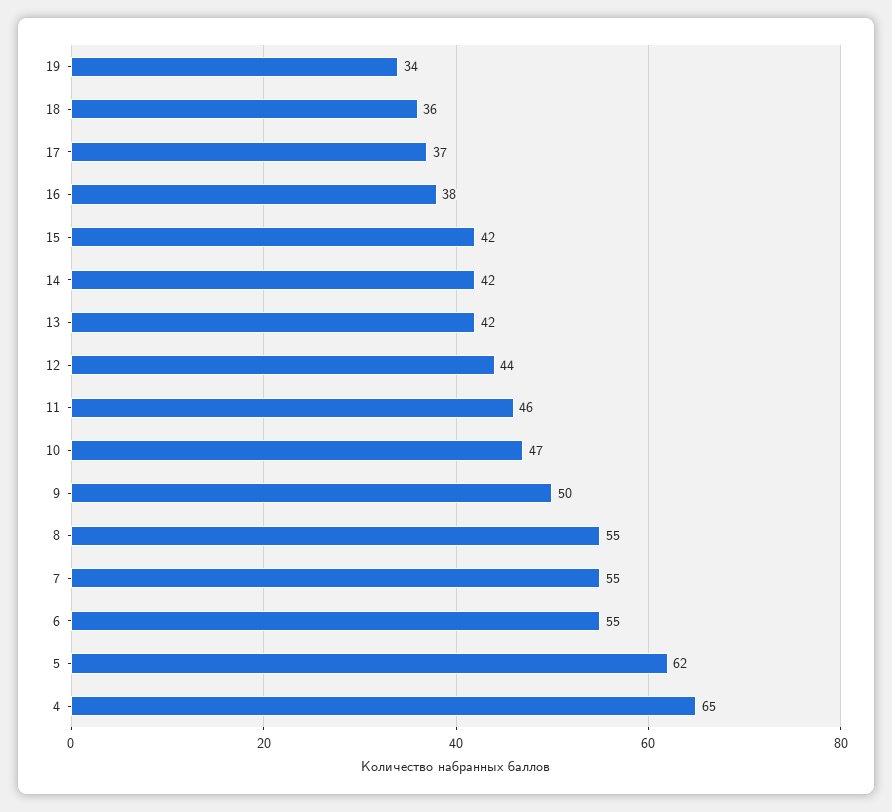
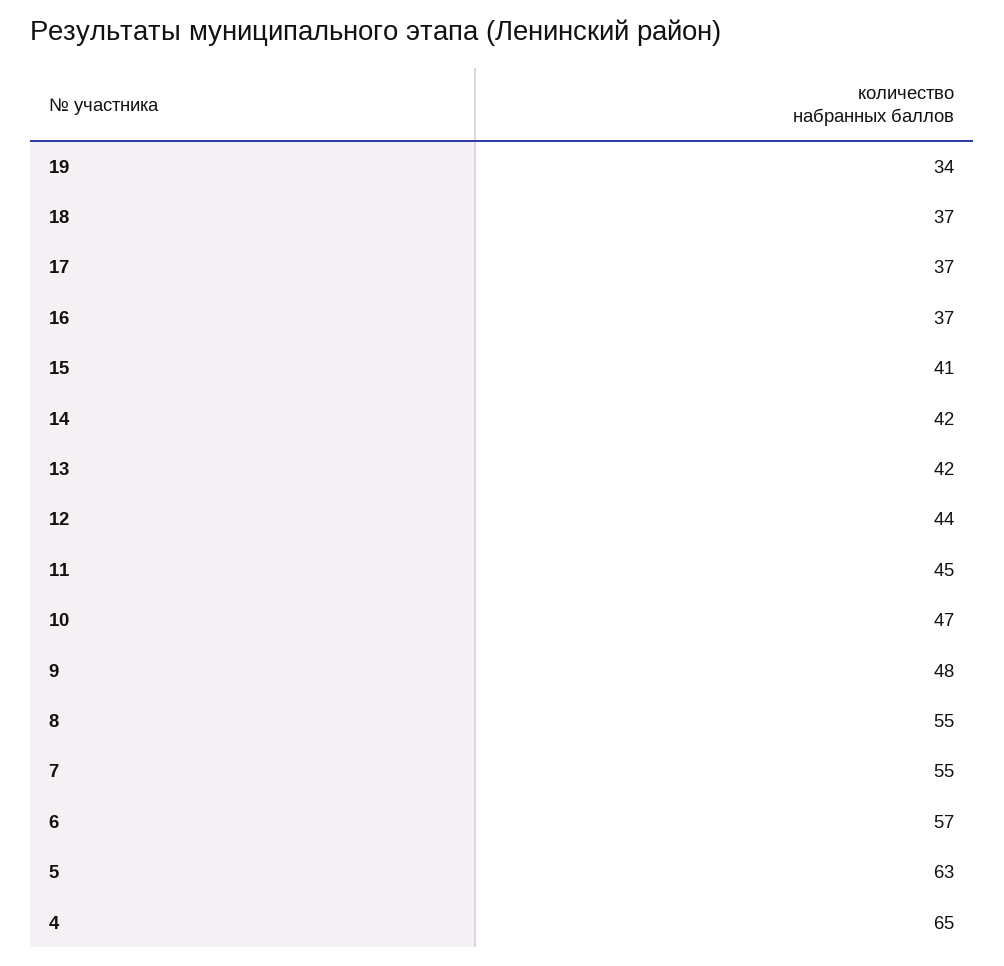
18: 36 -> 37
16: 38 -> 37
15: 42 -> 41
11: 46 -> 45
9: 50 -> 48
6: 55 -> 57
5: 62 -> 63

